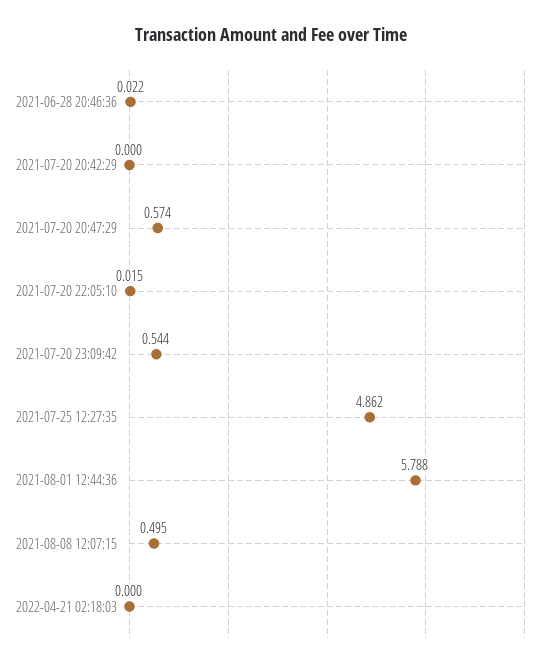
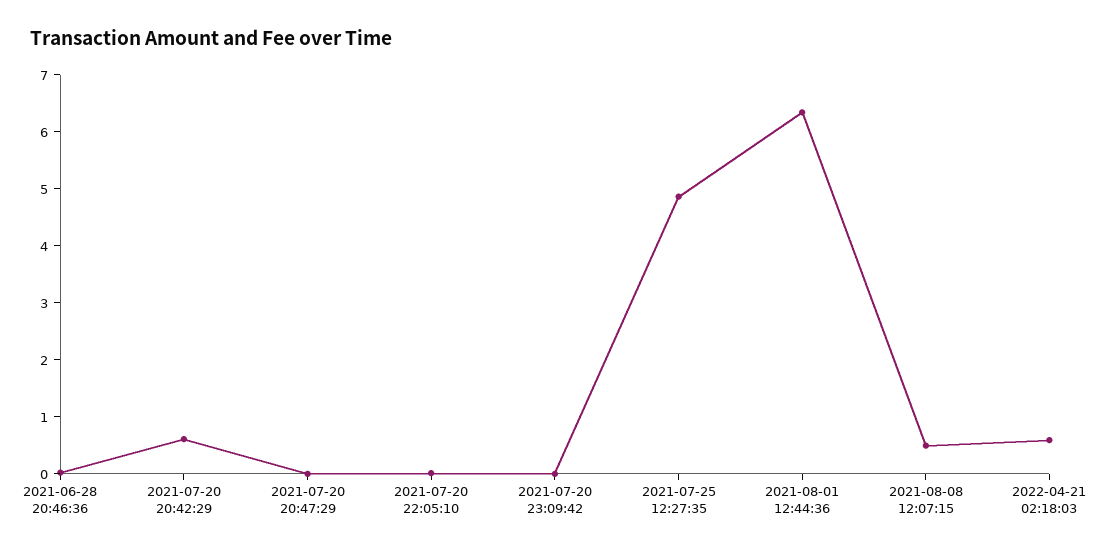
2021-07-20 20:42:29: 0 -> 0.6
2021-07-20 20:47:29: 0.574 -> 0
2021-07-20 23:09:42: 0.544 -> 0
2021-08-01 12:44:36: 5.788 -> 6.4
2022-04-21 02:18:03: 0 -> 0.6

